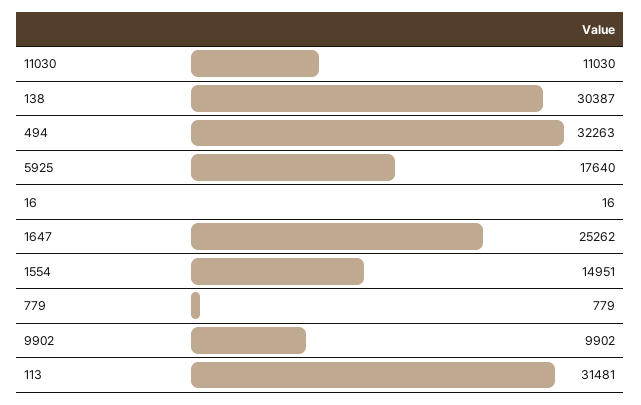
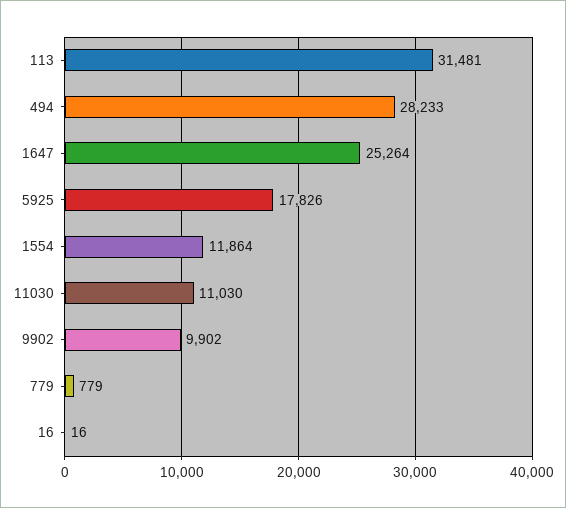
138: 30387 -> none
494: 32263 -> 28233
5925: 17640 -> 17826
1647: 25262 -> 25264
1554: 14951 -> 11864

